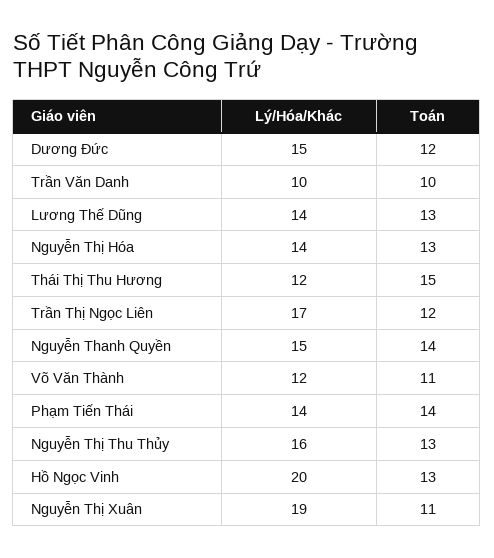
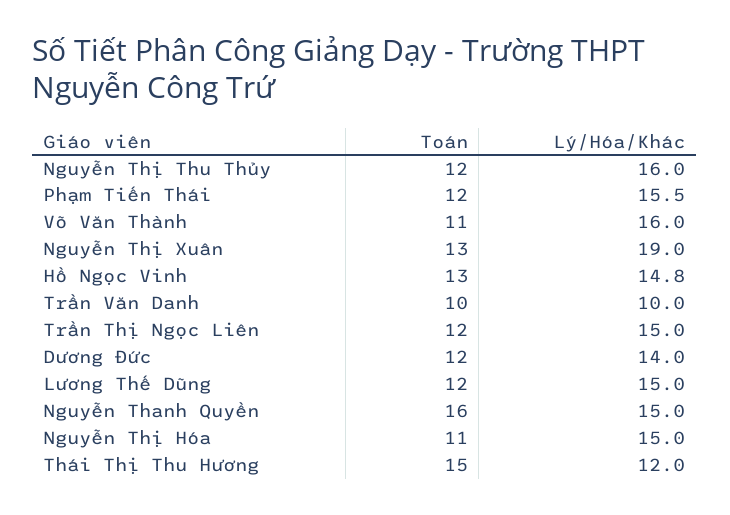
Lý/Hóa/Khác, Dương Đức: 15 -> 14
Lý/Hóa/Khác, Lương Thế Dũng: 14 -> 15
Toán, Lương Thế Dũng: 13 -> 12
Lý/Hóa/Khác, Nguyễn Thị Hóa: 14 -> 15
Toán, Nguyễn Thị Hóa: 13 -> 11
Lý/Hóa/Khác, Trần Thị Ngọc Liên: 17 -> 15
Toán, Nguyễn Thanh Quyền: 14 -> 16
Lý/Hóa/Khác, Võ Văn Thành: 12 -> 16
Lý/Hóa/Khác, Phạm Tiến Thái: 14 -> 15.5
Toán, Phạm Tiến Thái: 14 -> 12
Toán, Nguyễn Thị Thu Thủy: 13 -> 12
Lý/Hóa/Khác, Hồ Ngọc Vinh: 20 -> 14.8
Toán, Nguyễn Thị Xuân: 11 -> 13

